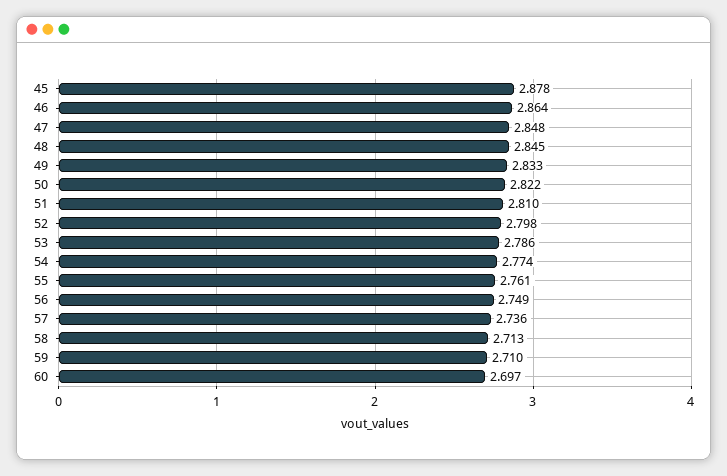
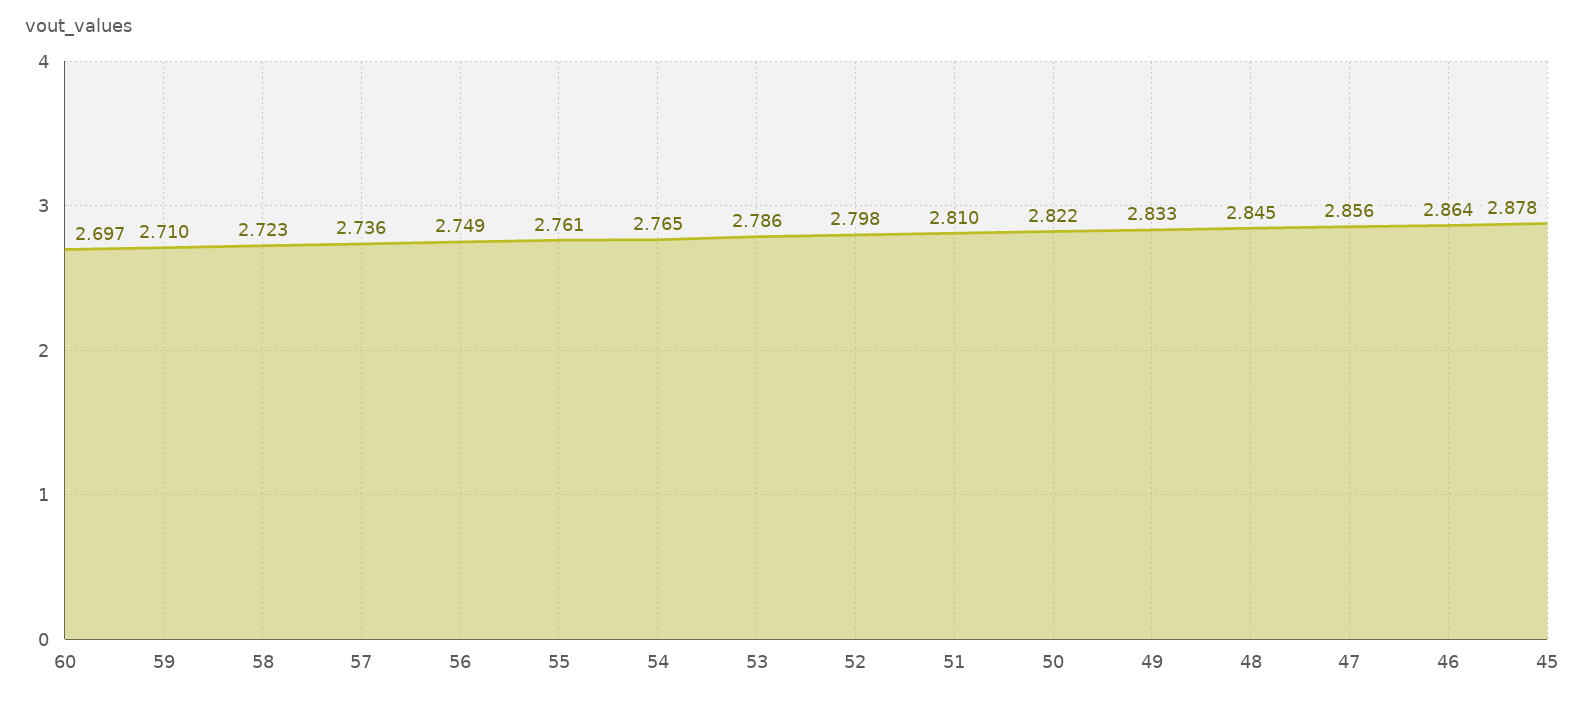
47: 2.848 -> 2.856
54: 2.774 -> 2.765
58: 2.713 -> 2.723

